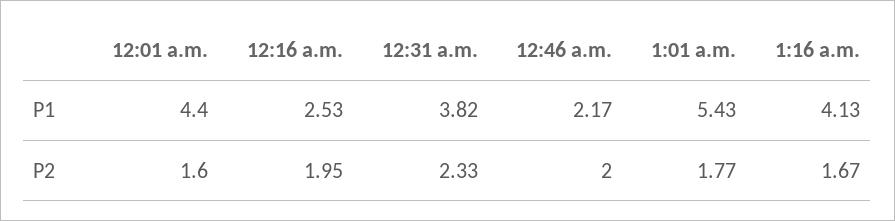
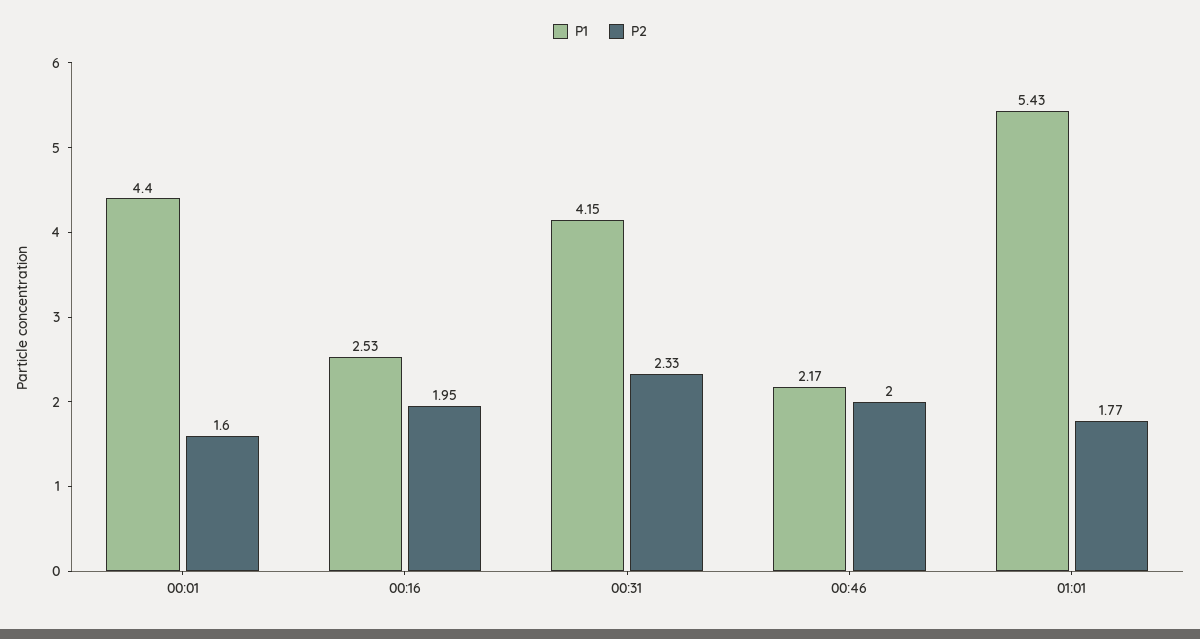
P1, 12:31 a.m.: 3.82 -> 4.15
P1, 1:16 a.m.: 4.13 -> none
P2, 1:16 a.m.: 1.67 -> none

